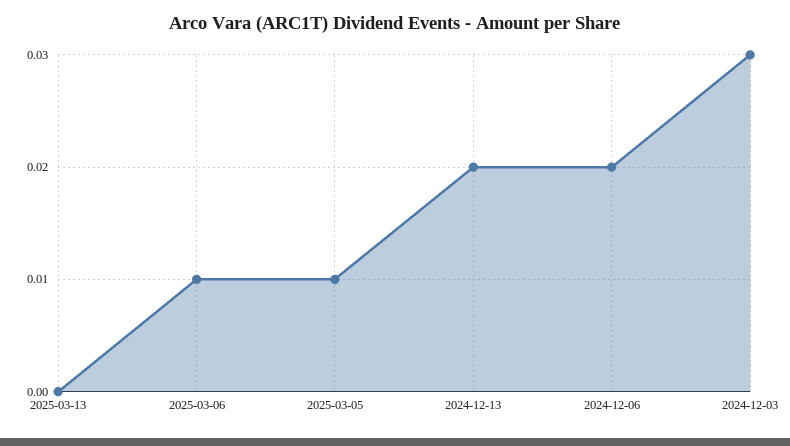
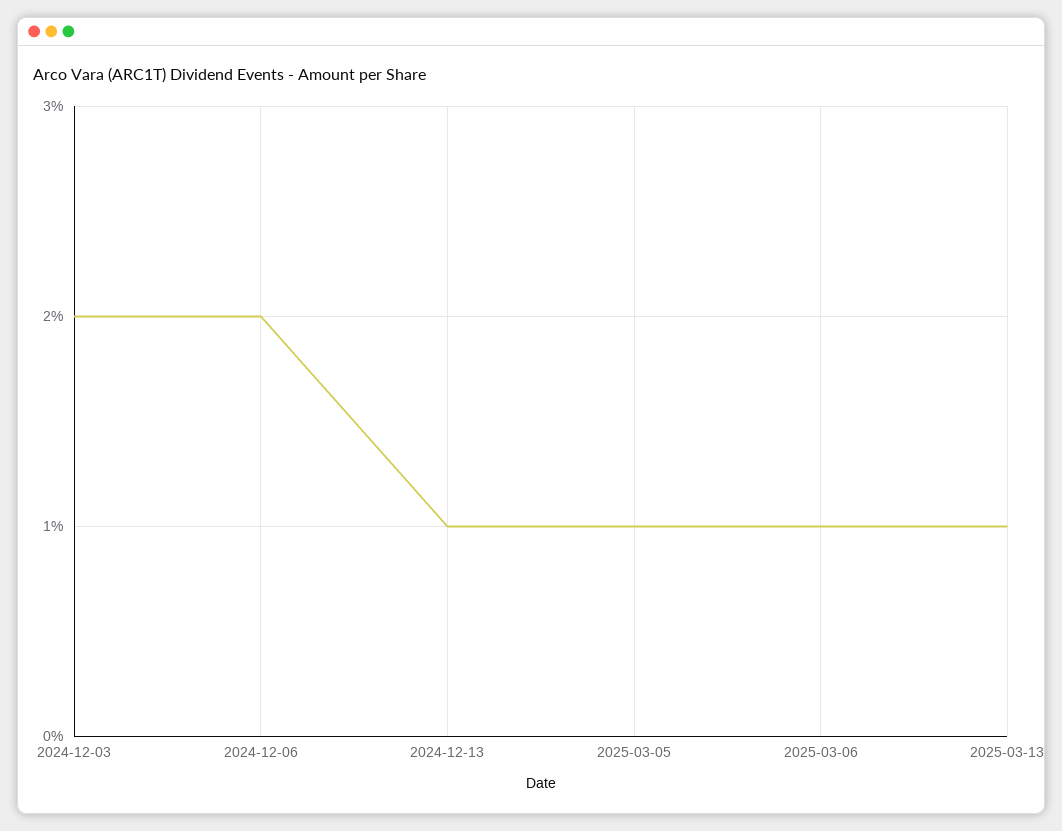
2025-03-13: 0 -> 0.01
2024-12-13: 0.02 -> 0.01
2024-12-03: 0.03 -> 0.02

